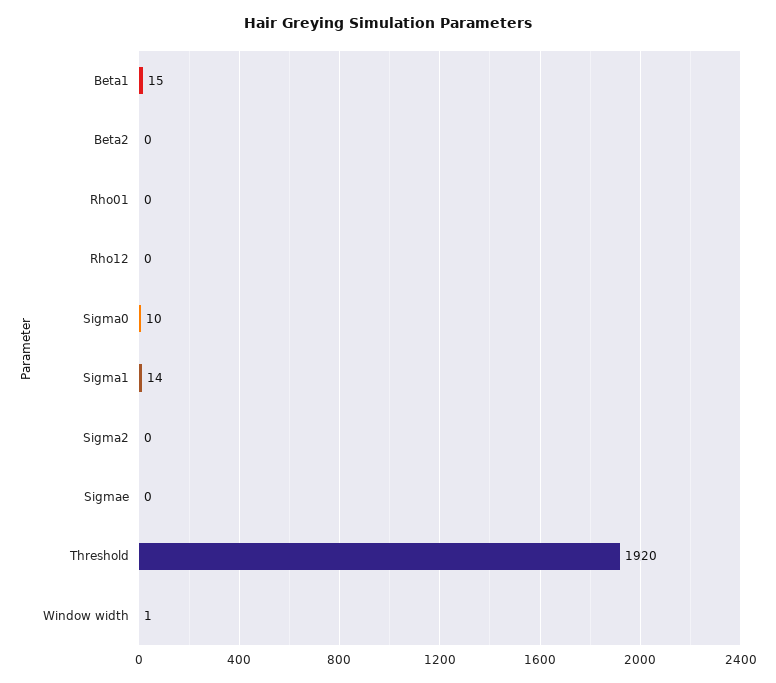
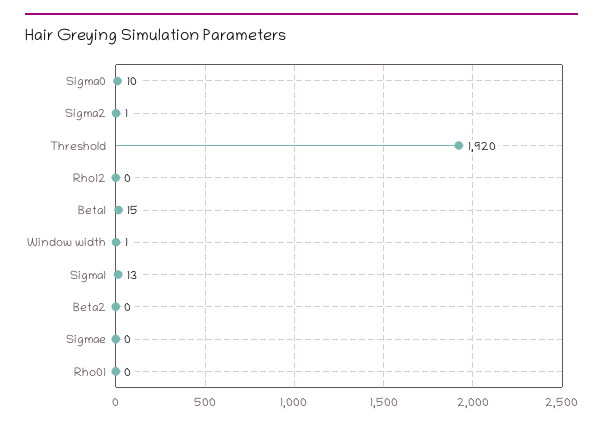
Sigma1: 14 -> 13
Sigma2: 0 -> 1

